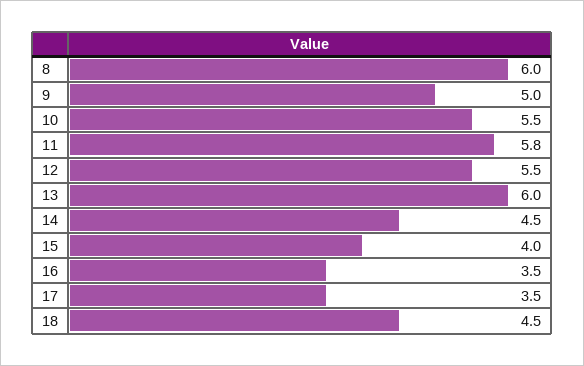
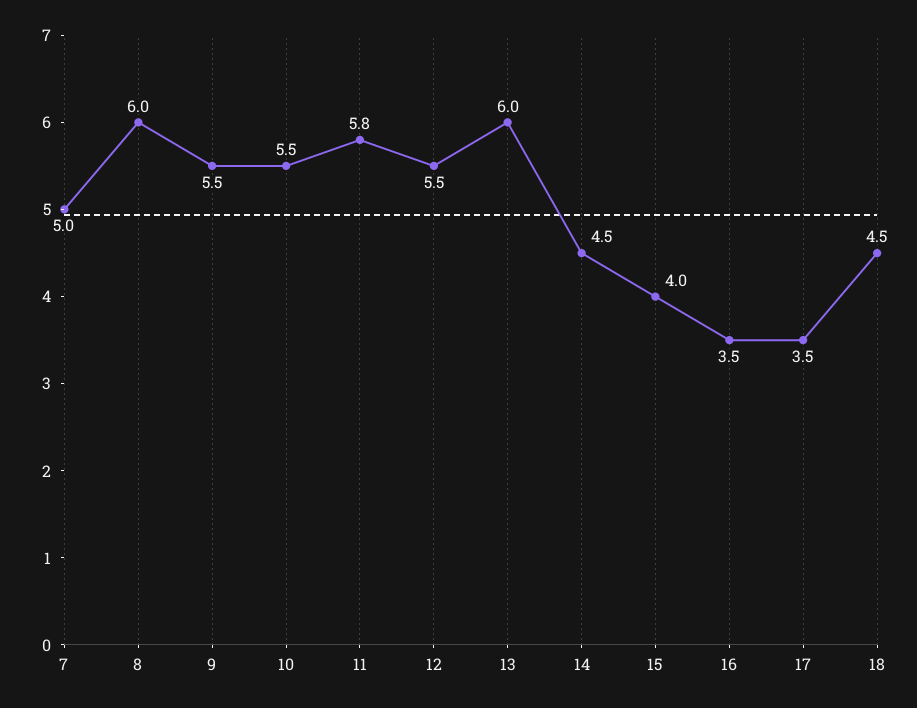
9: 5 -> 5.5
7: none -> 5

